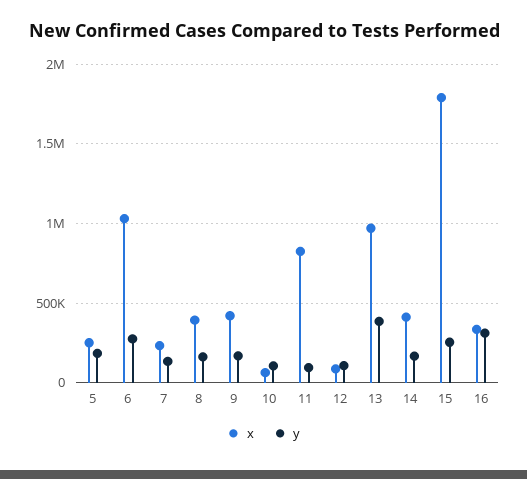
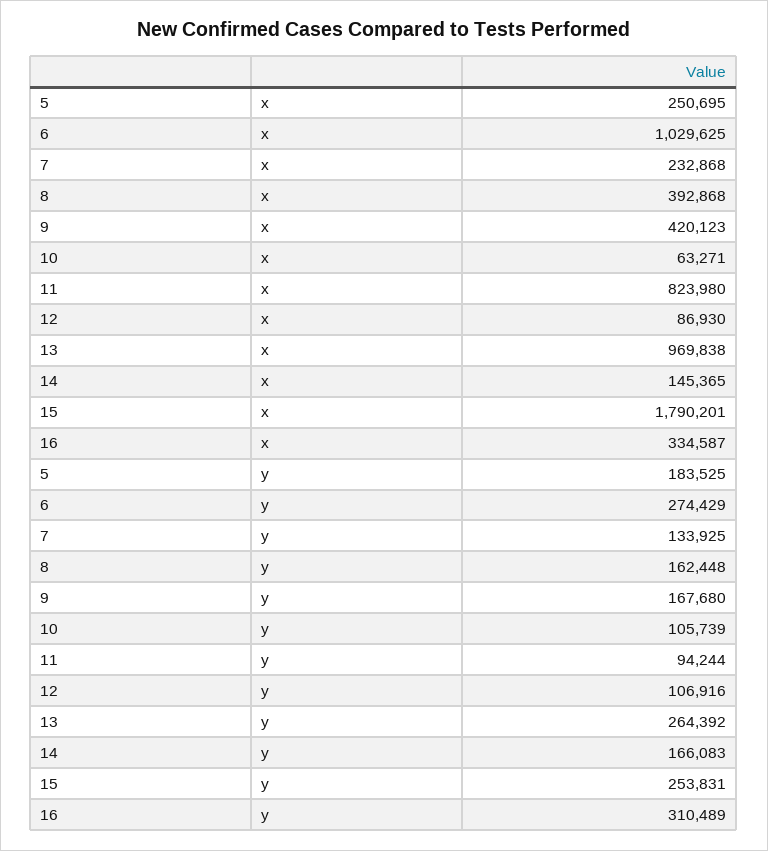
y, 13: 400000 -> 264392
x, 14: 400000 -> 145365

